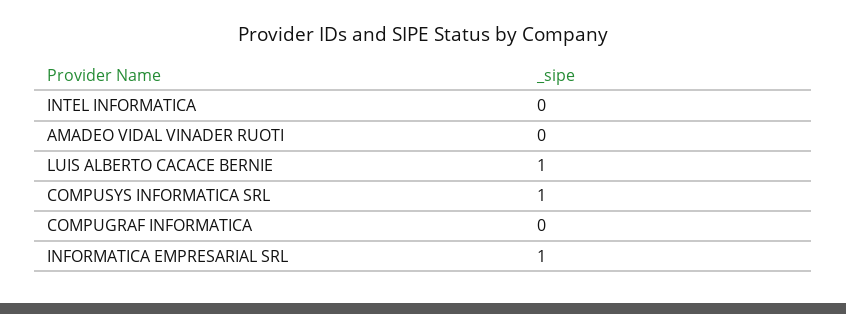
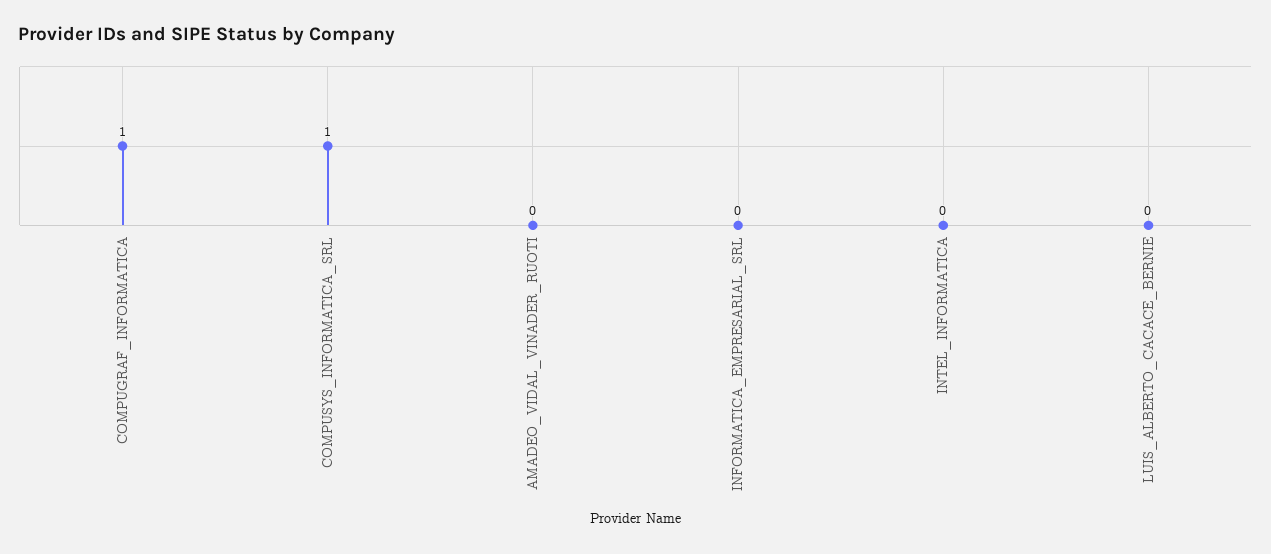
LUIS ALBERTO CACACE BERNIE: 1 -> 0
COMPUGRAF INFORMATICA: 0 -> 1
INFORMATICA EMPRESARIAL SRL: 1 -> 0

